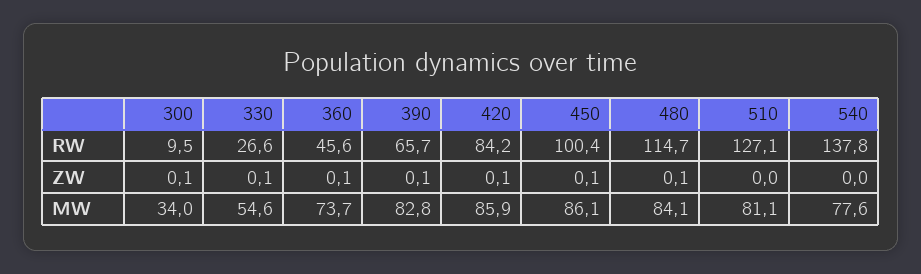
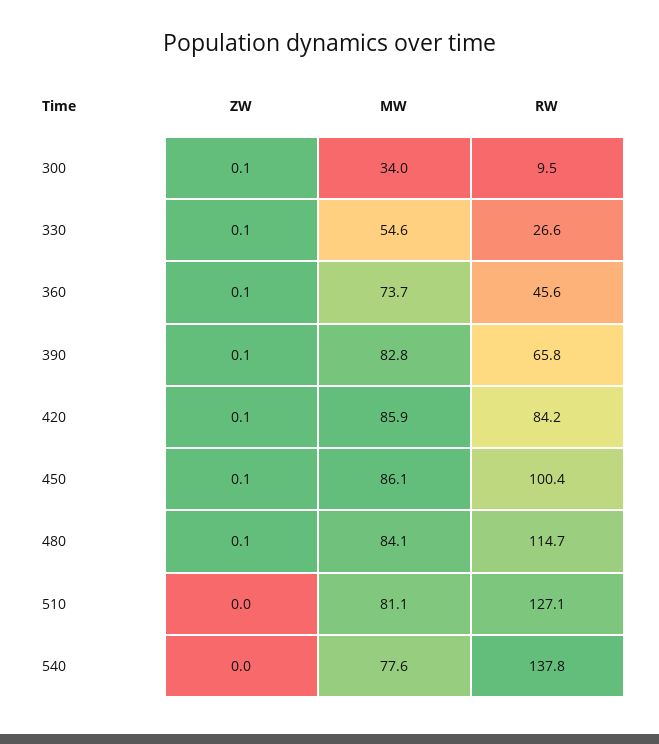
390, RW: 65.7 -> 65.8

